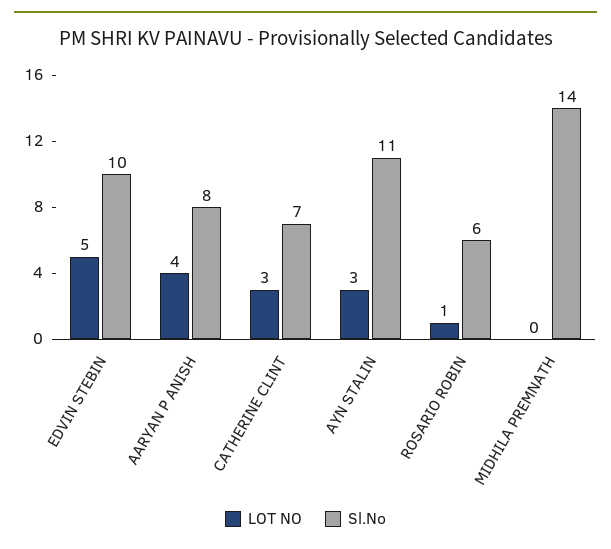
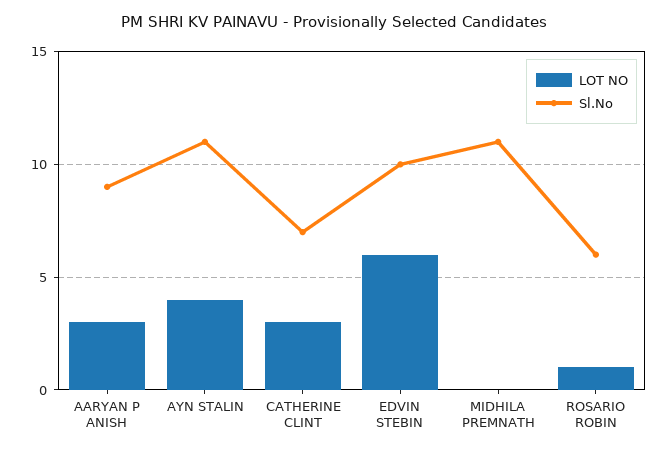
LOT NO, EDVIN STEBIN: 5 -> 6
LOT NO, AARYAN P ANISH: 4 -> 3
Sl.No, AARYAN P ANISH: 8 -> 9
LOT NO, AYN STALIN: 3 -> 4
Sl.No, MIDHILA PREMNATH: 14 -> 11

